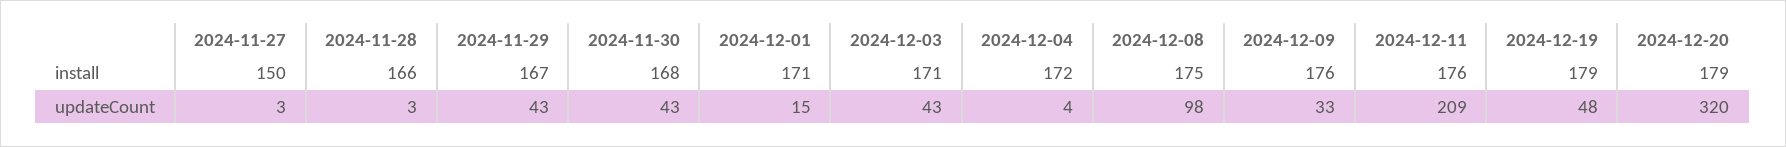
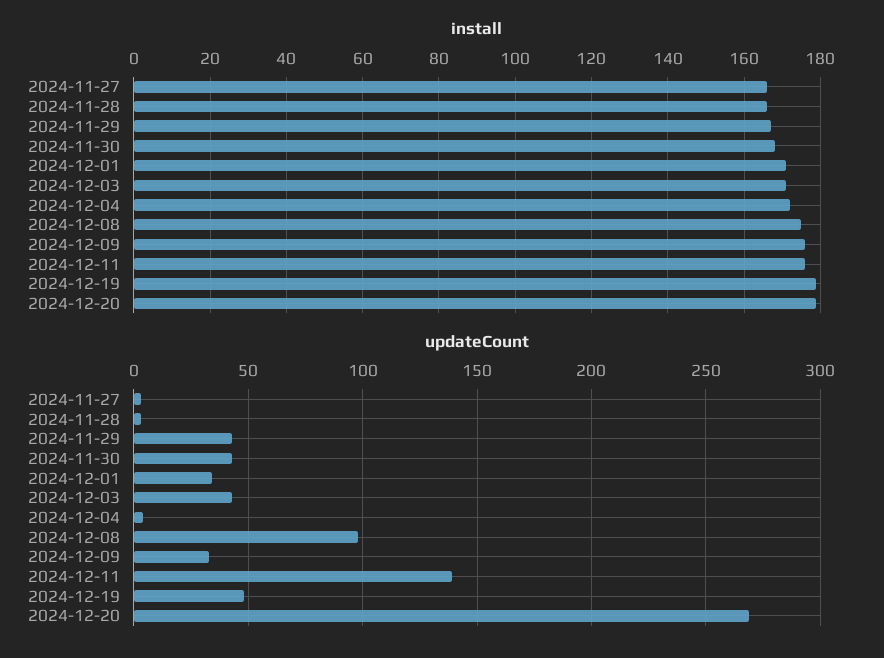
install, 2024-11-27: 150 -> 165
updateCount, 2024-12-01: 15 -> 35
updateCount, 2024-12-11: 209 -> 140
updateCount, 2024-12-20: 320 -> 270

